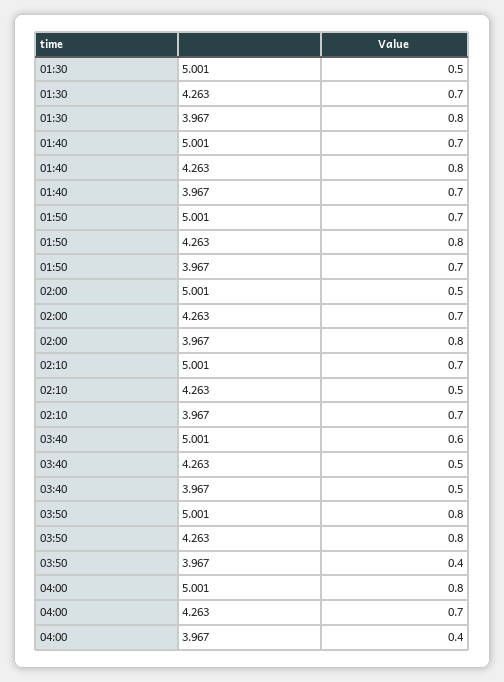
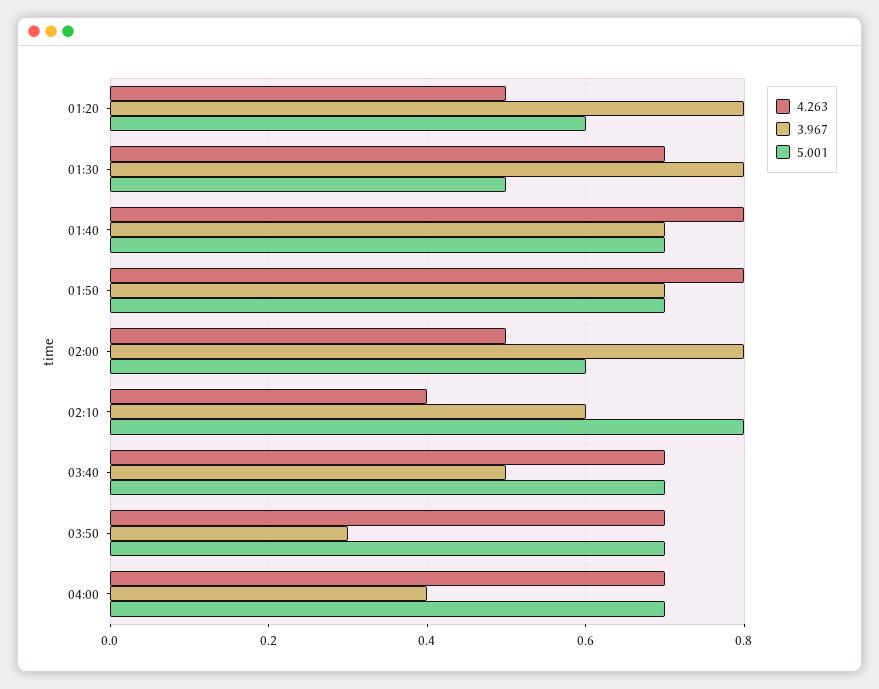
5.001, 02:00: 0.5 -> 0.6
4.263, 02:00: 0.7 -> 0.5
5.001, 02:10: 0.7 -> 0.8
4.263, 02:10: 0.5 -> 0.4
3.967, 02:10: 0.7 -> 0.6
5.001, 03:40: 0.6 -> 0.7
4.263, 03:40: 0.5 -> 0.7
5.001, 03:50: 0.8 -> 0.7
4.263, 03:50: 0.8 -> 0.7
3.967, 03:50: 0.4 -> 0.3
5.001, 04:00: 0.8 -> 0.7
4.263, 01:20: none -> 0.5
3.967, 01:20: none -> 0.8
5.001, 01:20: none -> 0.6

